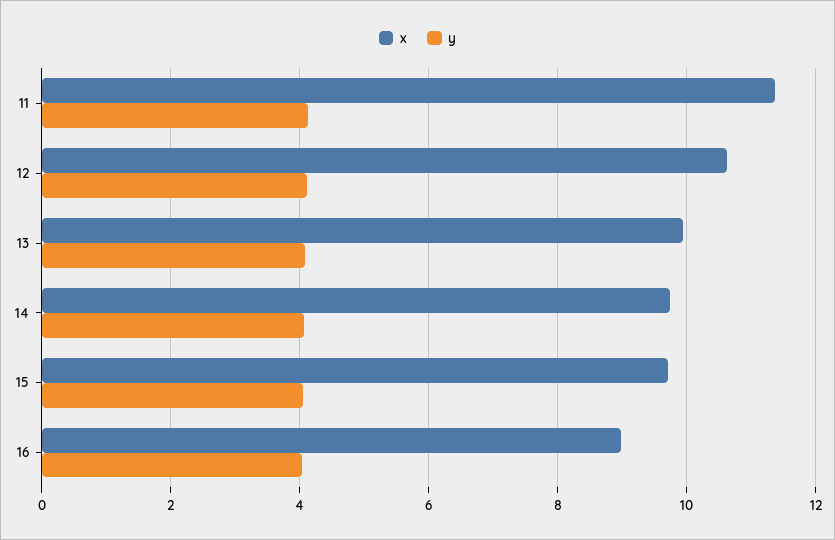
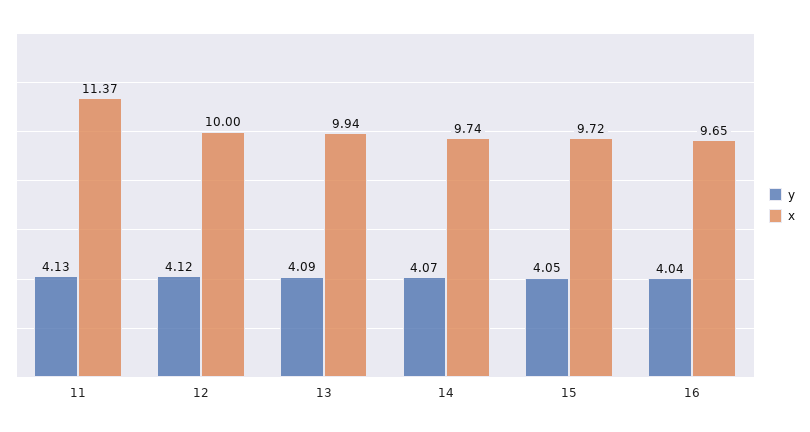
x, 12: 10.6 -> 10
x, 16: 9 -> 9.65

